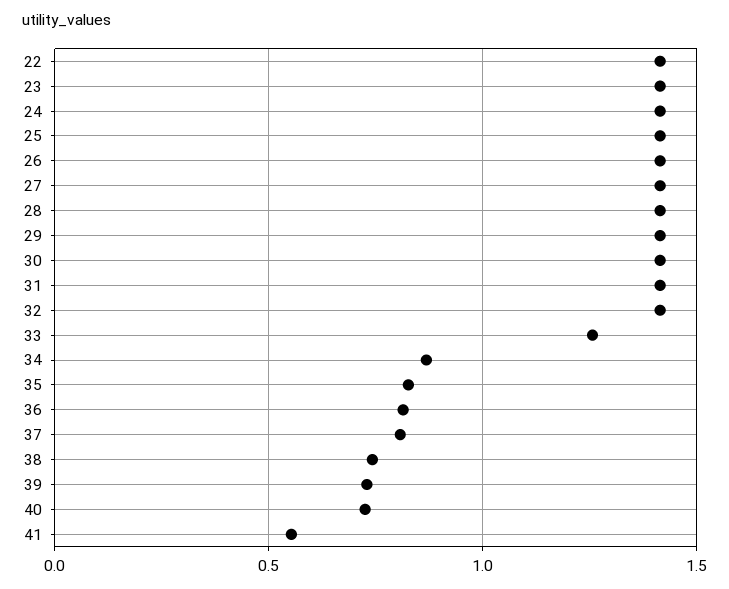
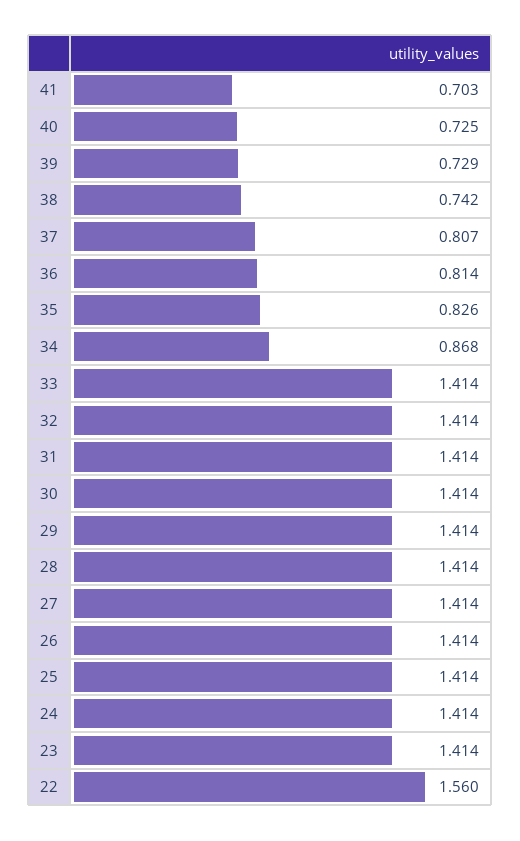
22: 1.4 -> 1.56
33: 1.25 -> 1.414
41: 0.55 -> 0.703

